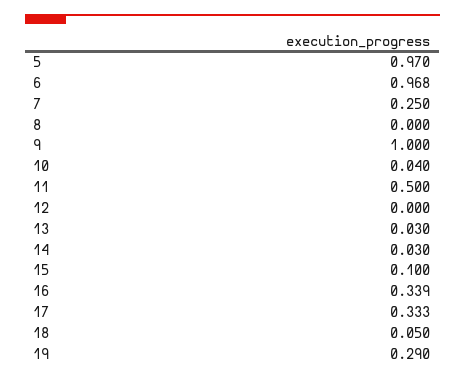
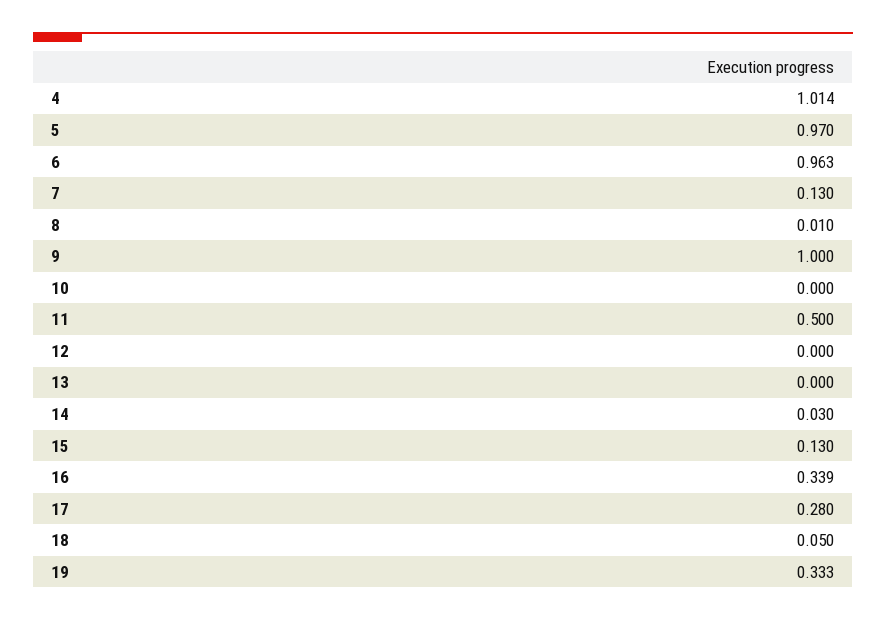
6: 0.968 -> 0.963
7: 0.25 -> 0.13
8: 0 -> 0.01
10: 0.04 -> 0
13: 0.03 -> 0
15: 0.1 -> 0.13
17: 0.333 -> 0.28
19: 0.29 -> 0.333
4: none -> 1.014

